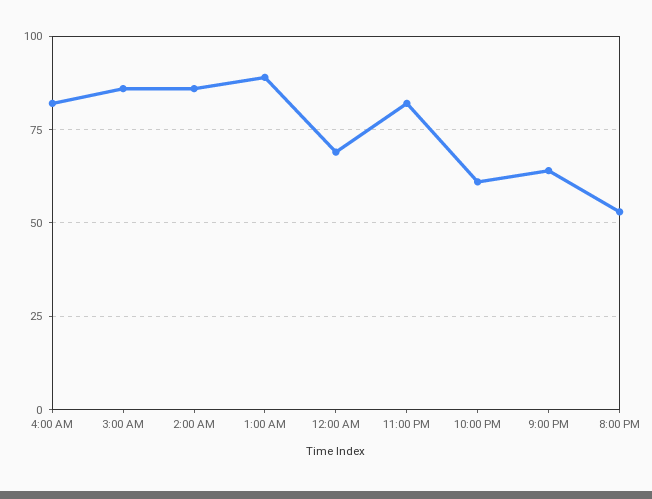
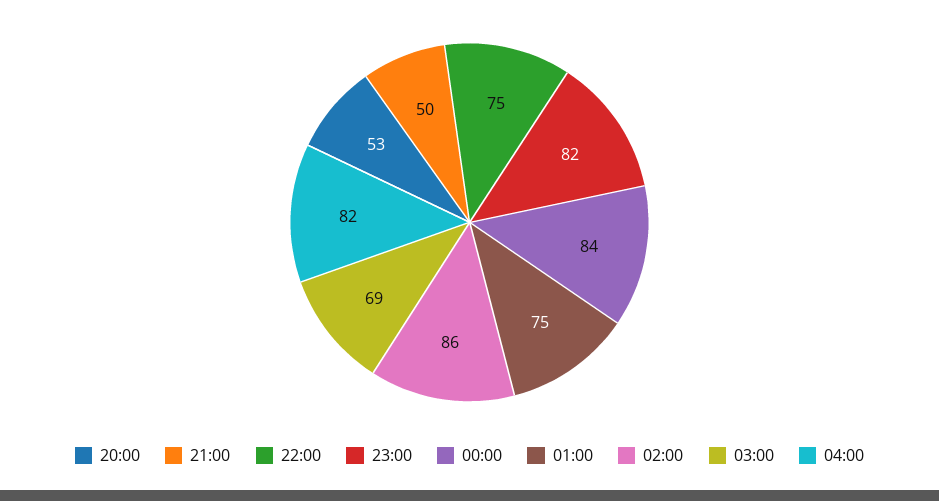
3:00 AM: 85 -> 69
1:00 AM: 90 -> 75
12:00 AM: 70 -> 84
10:00 PM: 60 -> 75
9:00 PM: 65 -> 50

